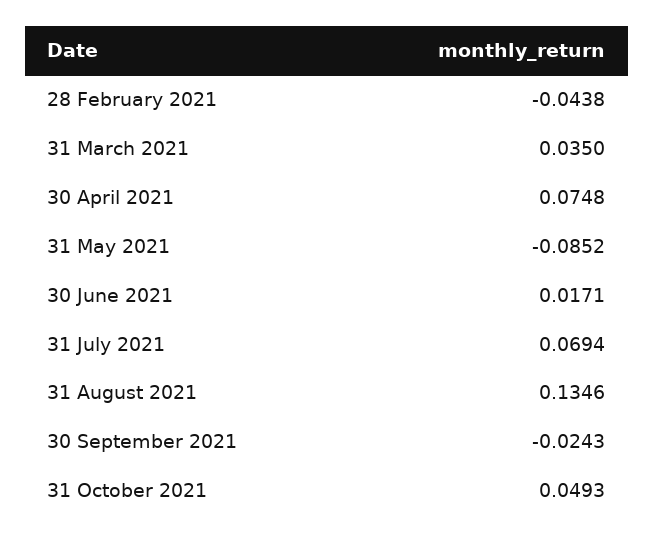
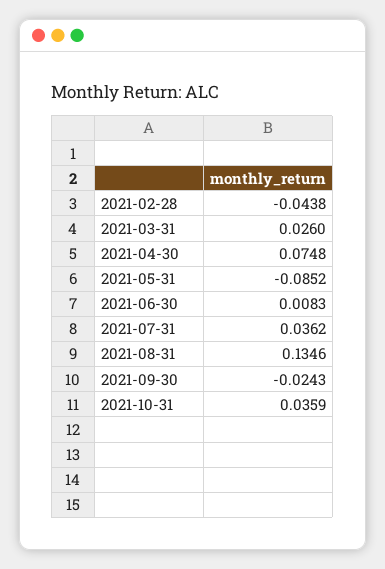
31 March 2021: 0.035 -> 0.026
30 June 2021: 0.0171 -> 0.0083
31 July 2021: 0.0694 -> 0.0362
31 October 2021: 0.0493 -> 0.0359

